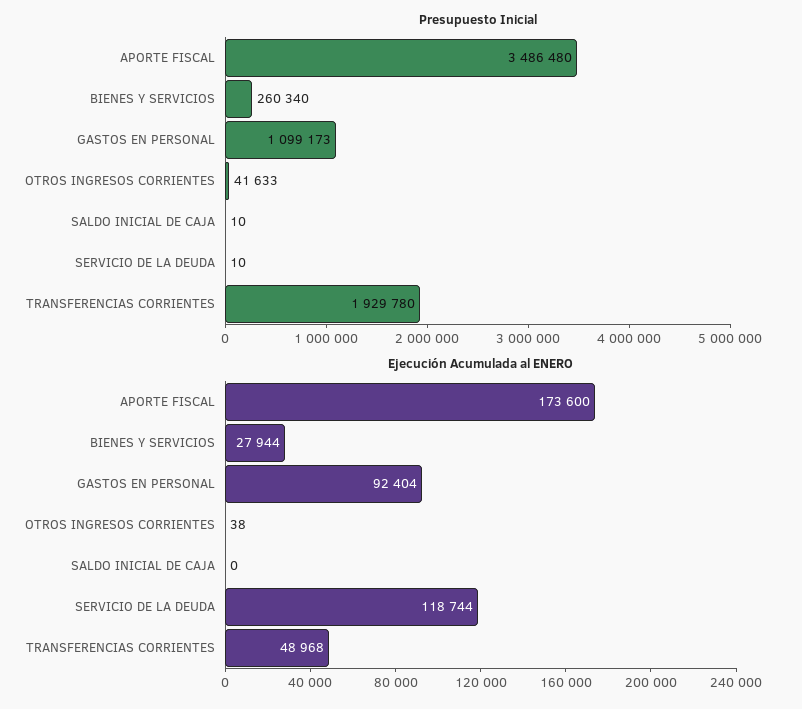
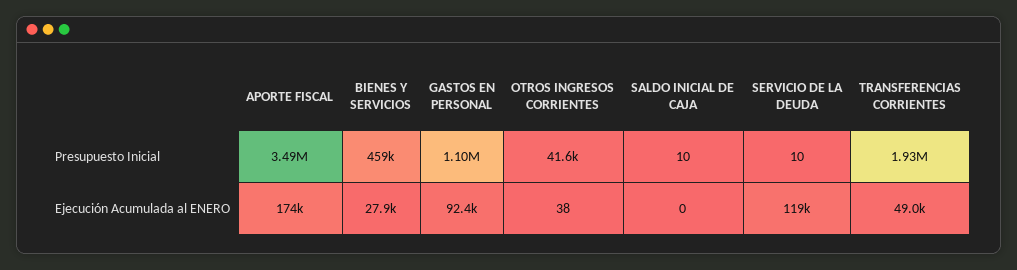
Presupuesto Inicial, BIENES Y SERVICIOS: 260340 -> 459000

